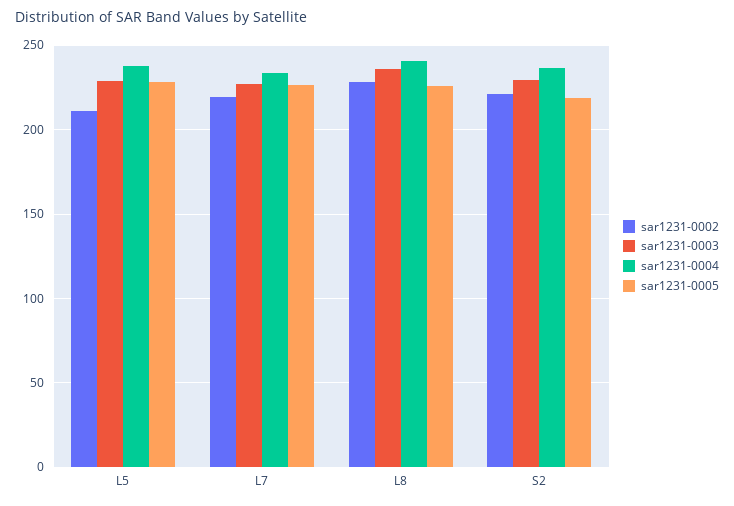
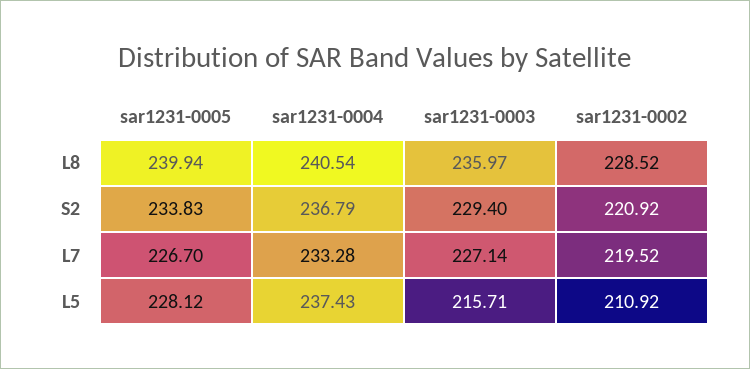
sar1231-0003, L5: 230 -> 215.71
sar1231-0005, L8: 225 -> 239.94
sar1231-0005, S2: 220 -> 233.83

